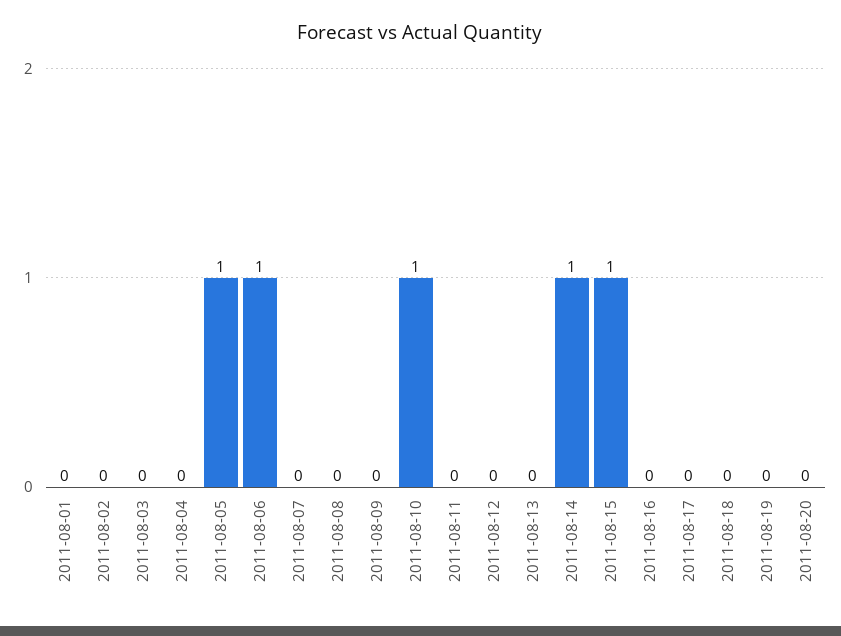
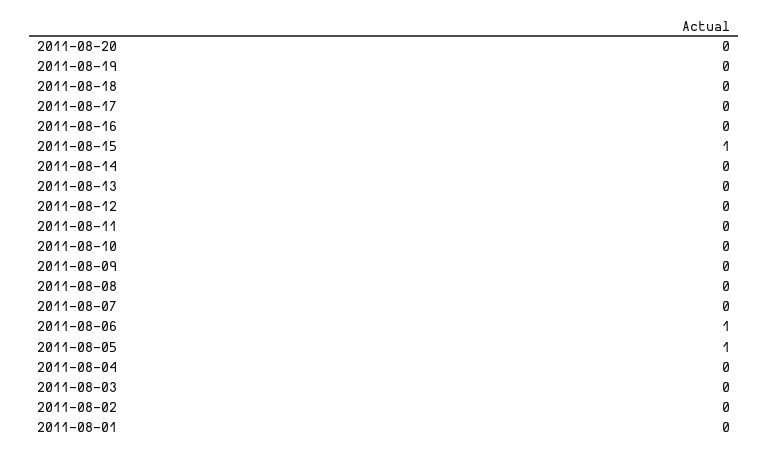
2011-08-10: 1 -> 0
2011-08-14: 1 -> 0

